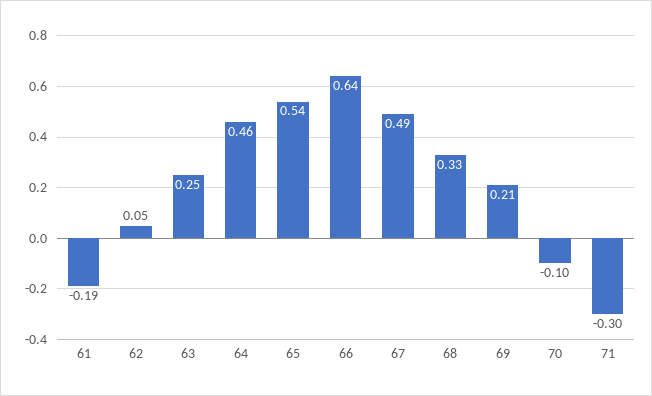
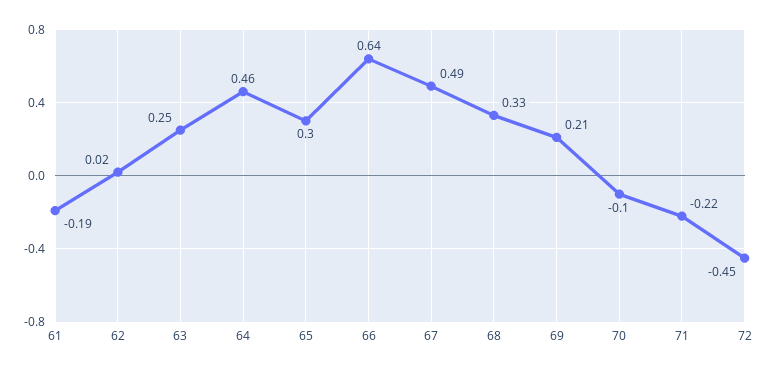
62: 0.05 -> 0.02
65: 0.54 -> 0.3
71: -0.3 -> -0.22
72: none -> -0.45

